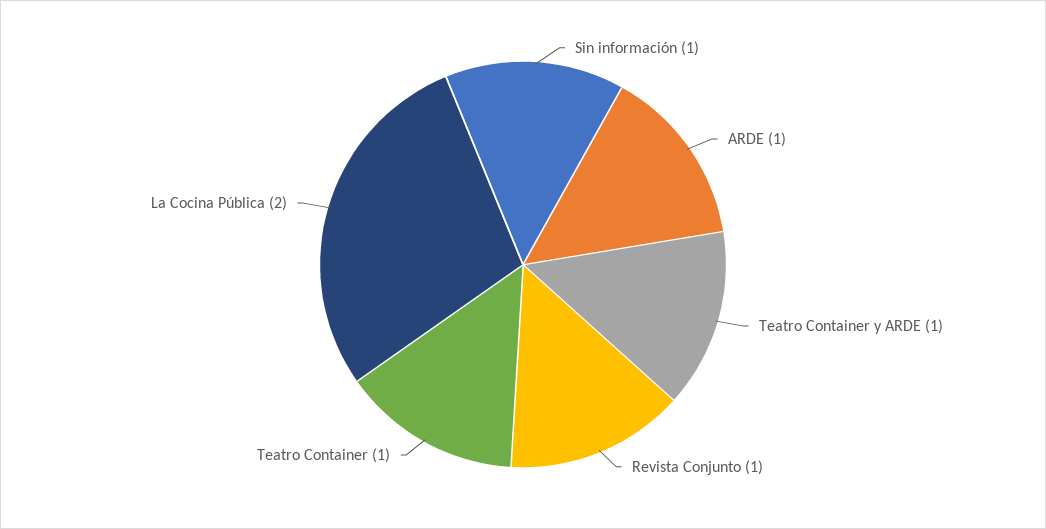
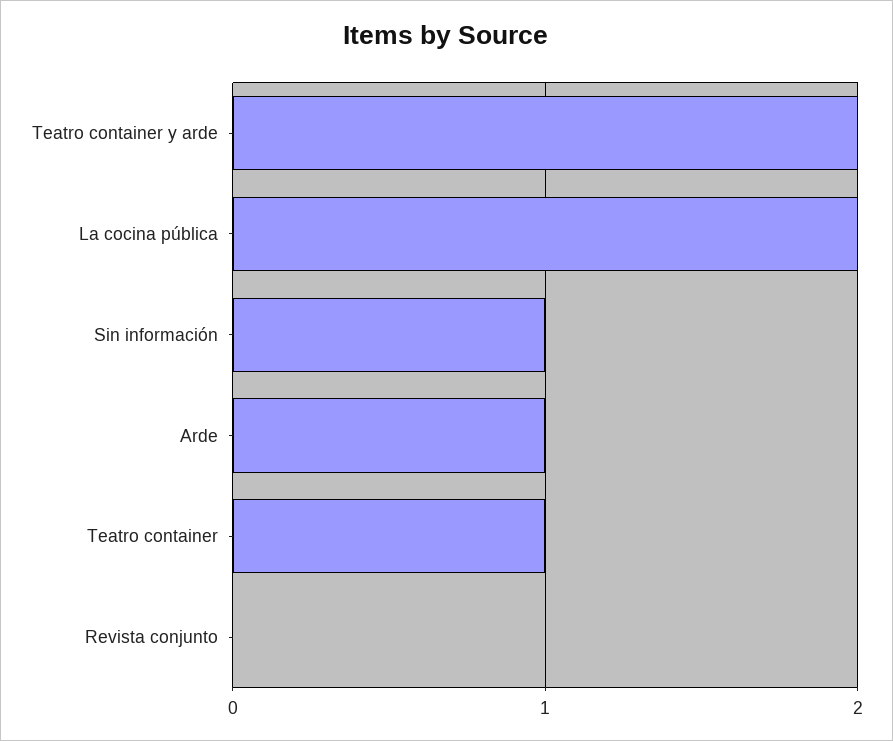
Teatro Container y ARDE: 1 -> 2
Revista Conjunto: 1 -> 0

